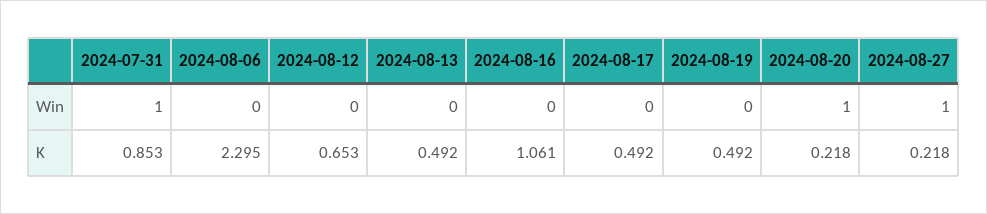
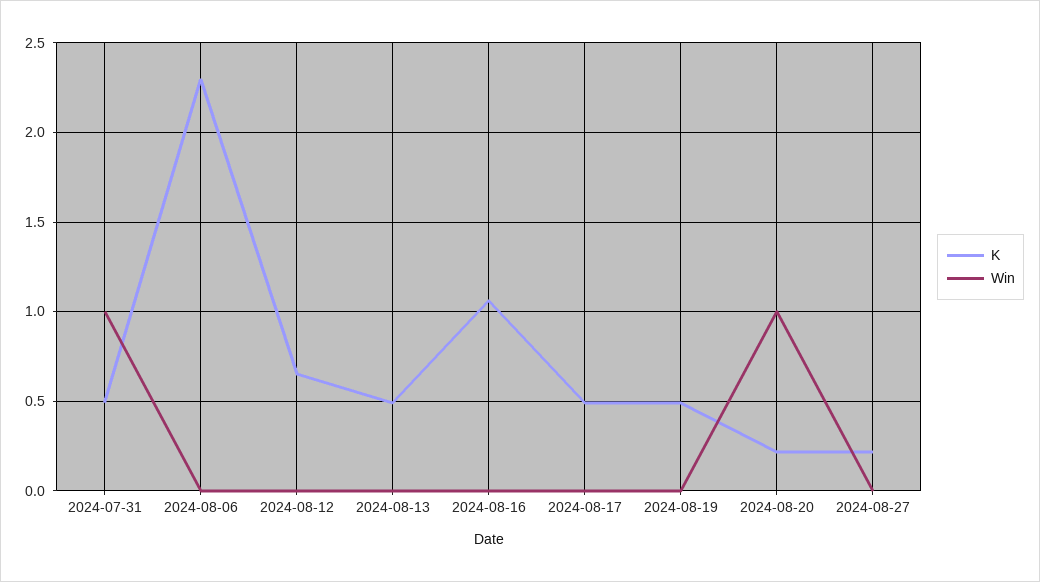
Win, 2024-08-27: 1 -> 0
K, 2024-07-31: 0.853 -> 0.5

